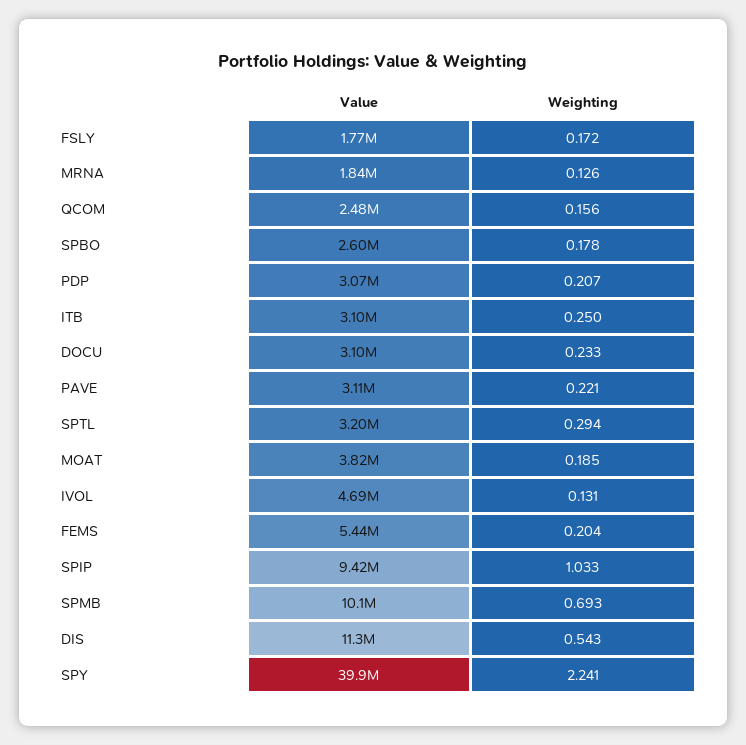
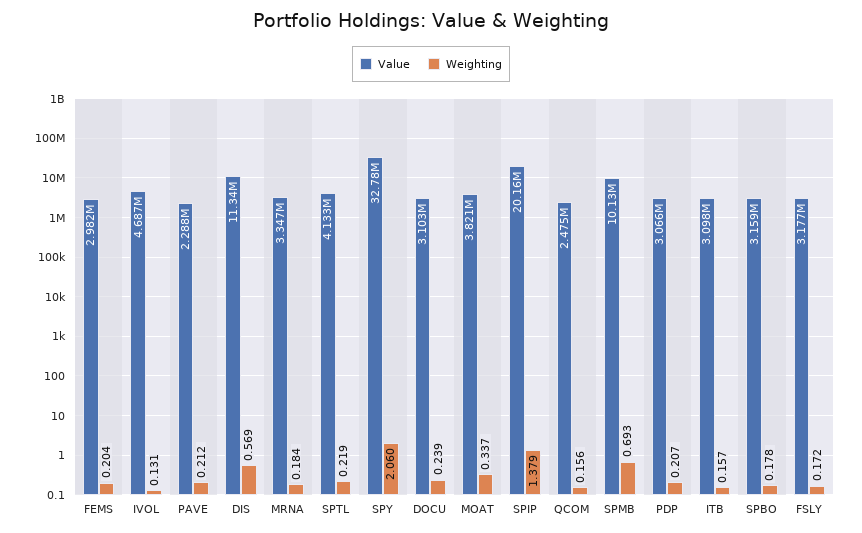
Value, FSLY: 1770000 -> 3177000
Value, MRNA: 1840000 -> 3347000
Weighting, MRNA: 0.126 -> 0.184
Value, SPBO: 2600000 -> 3159000
Weighting, ITB: 0.25 -> 0.157
Weighting, DOCU: 0.233 -> 0.239
Value, PAVE: 3110000 -> 2288000
Weighting, PAVE: 0.221 -> 0.212
Value, SPTL: 3200000 -> 4133000
Weighting, SPTL: 0.294 -> 0.219
Weighting, MOAT: 0.185 -> 0.337
Value, FEMS: 5440000 -> 2982000
Value, SPIP: 9420000 -> 20160000
Weighting, SPIP: 1.033 -> 1.379
Weighting, DIS: 0.543 -> 0.569
Value, SPY: 39900000 -> 32780000
Weighting, SPY: 2.241 -> 2.06

